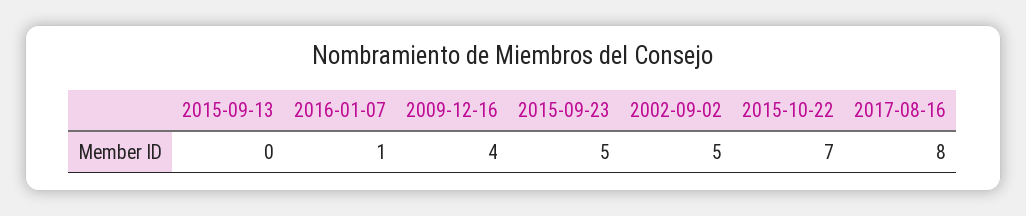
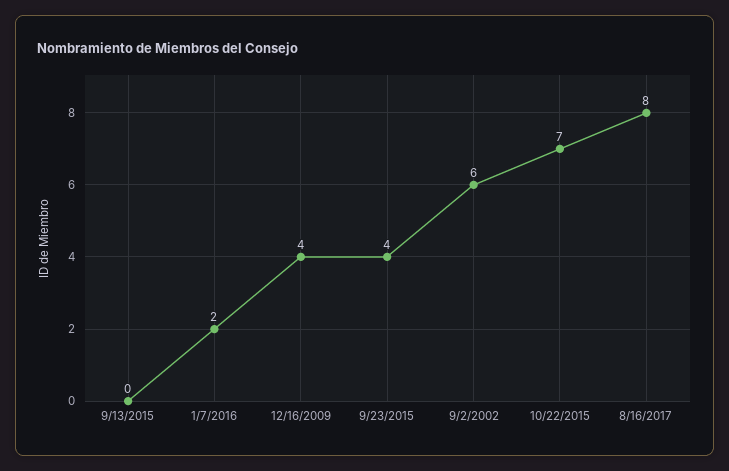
2016-01-07: 1 -> 2
2015-09-23: 5 -> 4
2002-09-02: 5 -> 6

